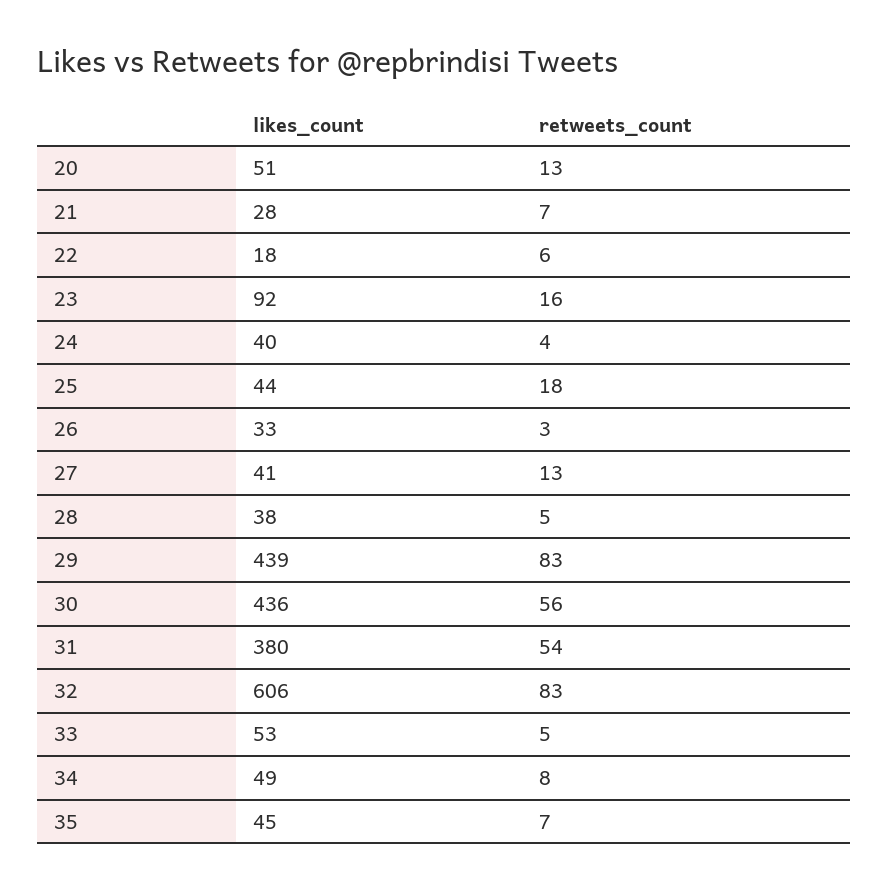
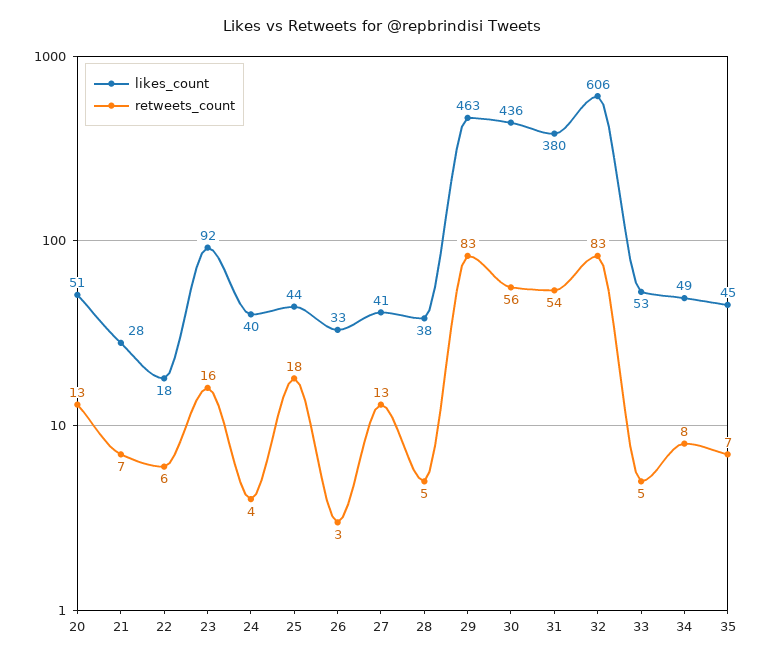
likes_count, 29: 439 -> 463

